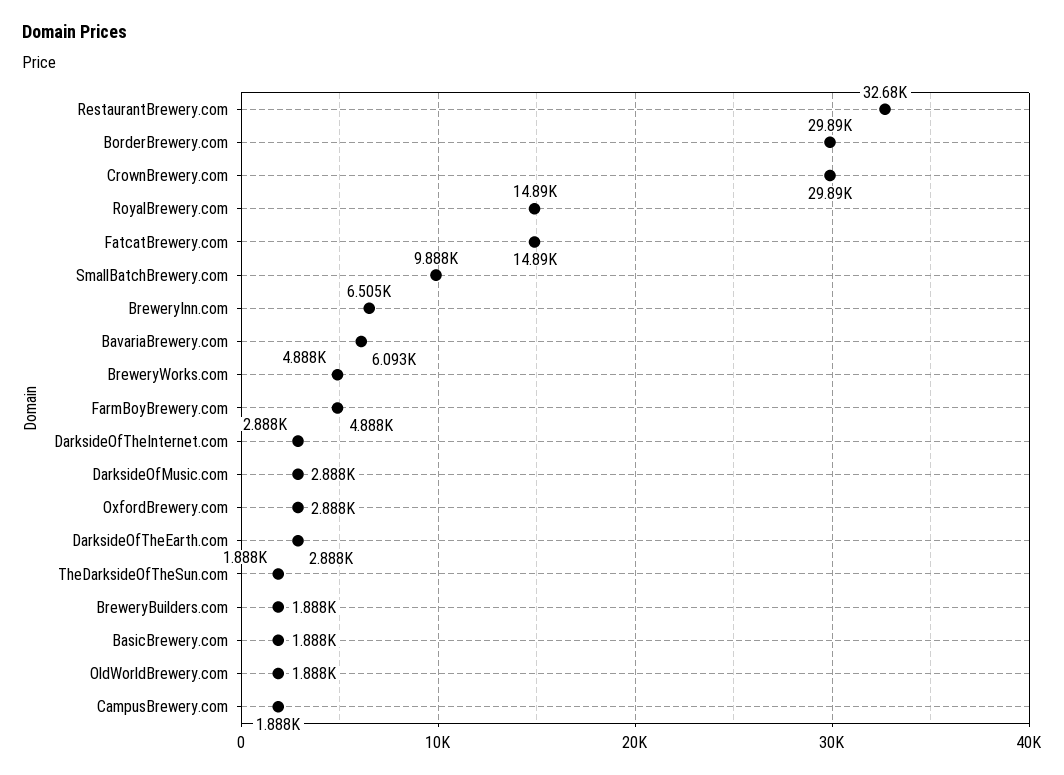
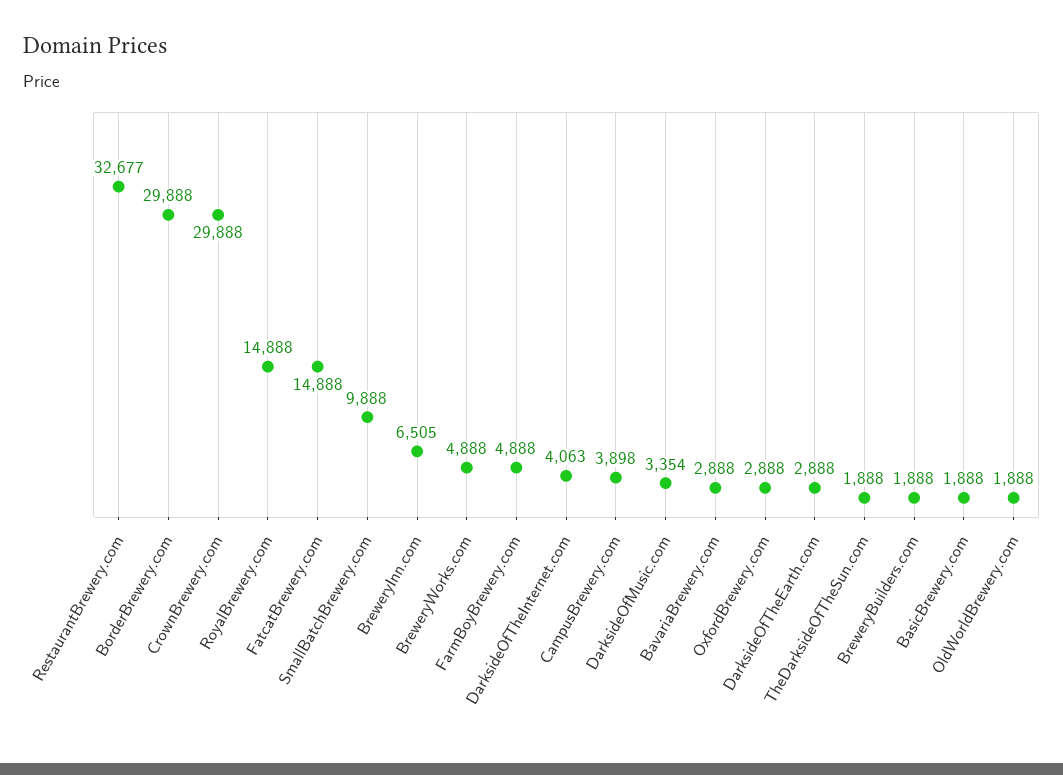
BavariaBrewery.com: 6093 -> 2888
DarksideOfTheInternet.com: 2888 -> 4063
DarksideOfMusic.com: 2888 -> 3354
CampusBrewery.com: 1888 -> 3898

